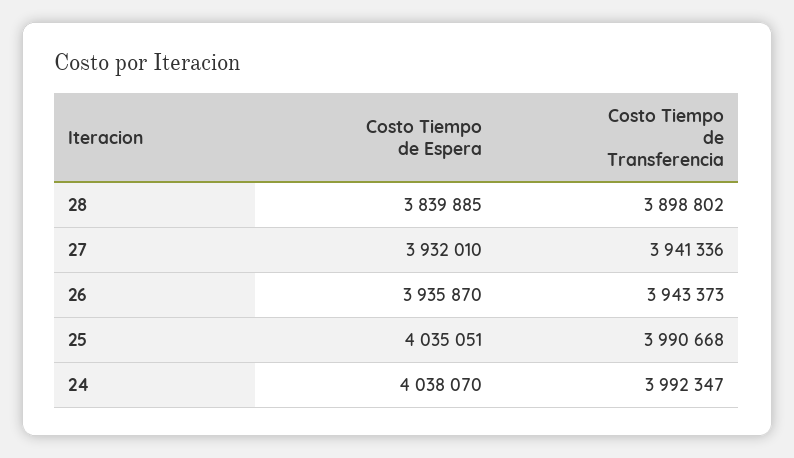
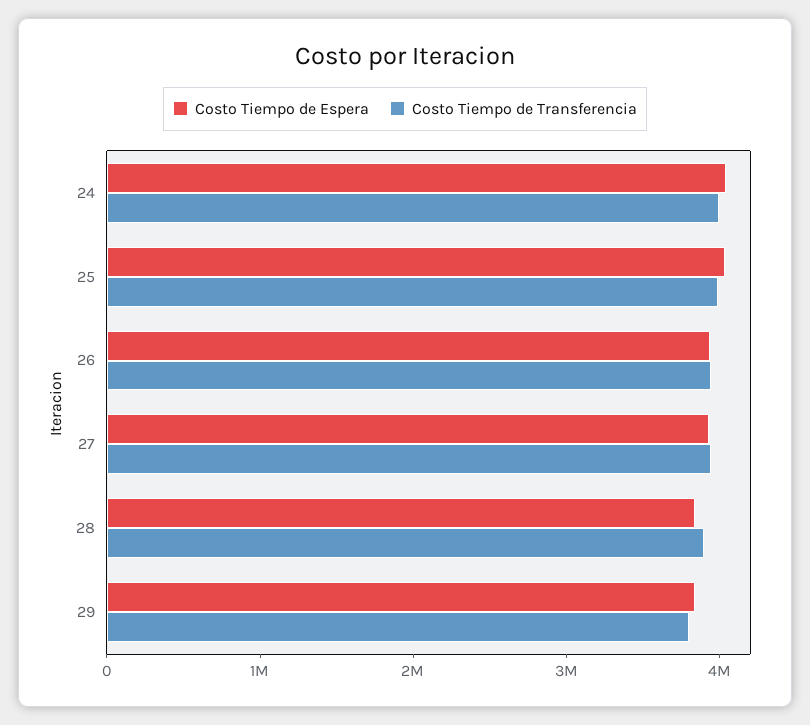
Costo Tiempo de Espera, 29: none -> 3800000
Costo Tiempo de Transferencia, 29: none -> 3800000

